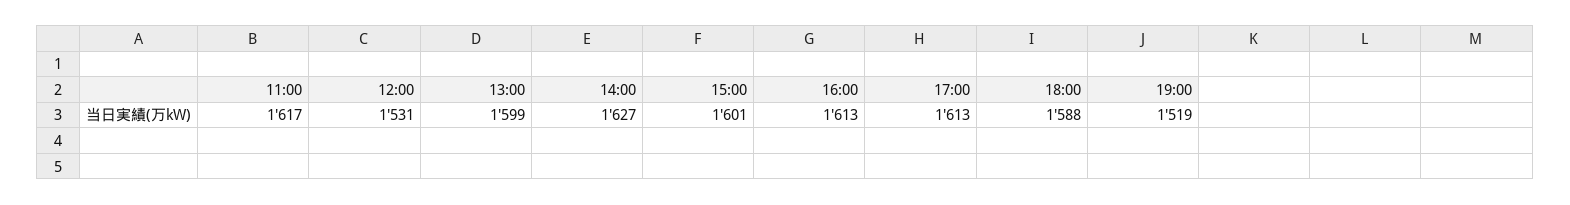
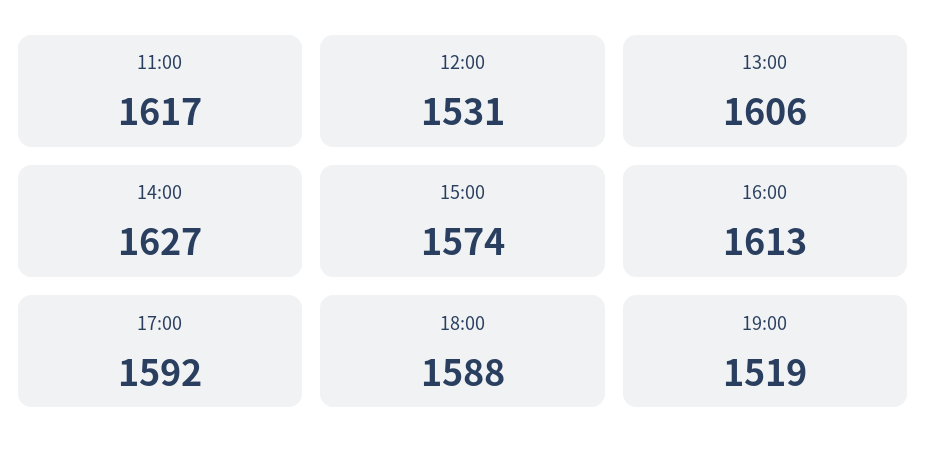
13:00: 1599 -> 1606
15:00: 1601 -> 1574
17:00: 1613 -> 1592

